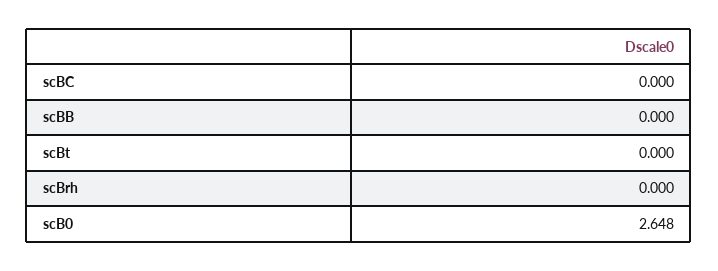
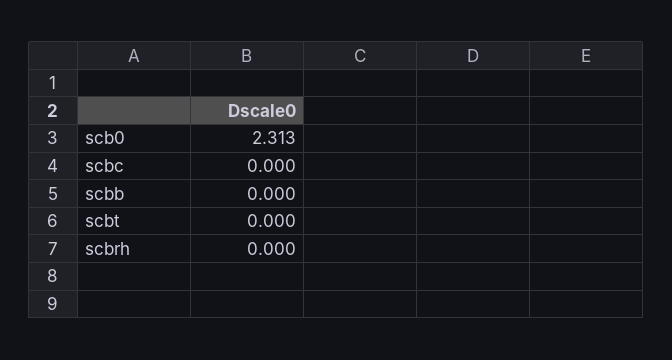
scB0: 2.648 -> 2.313

